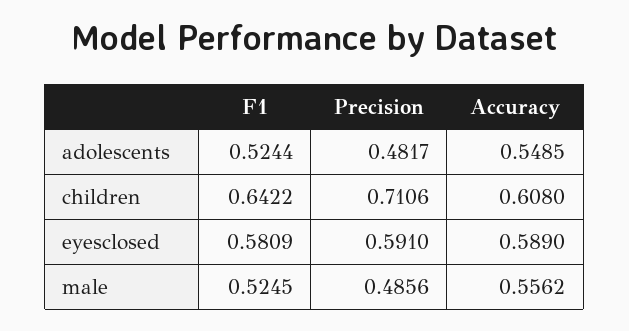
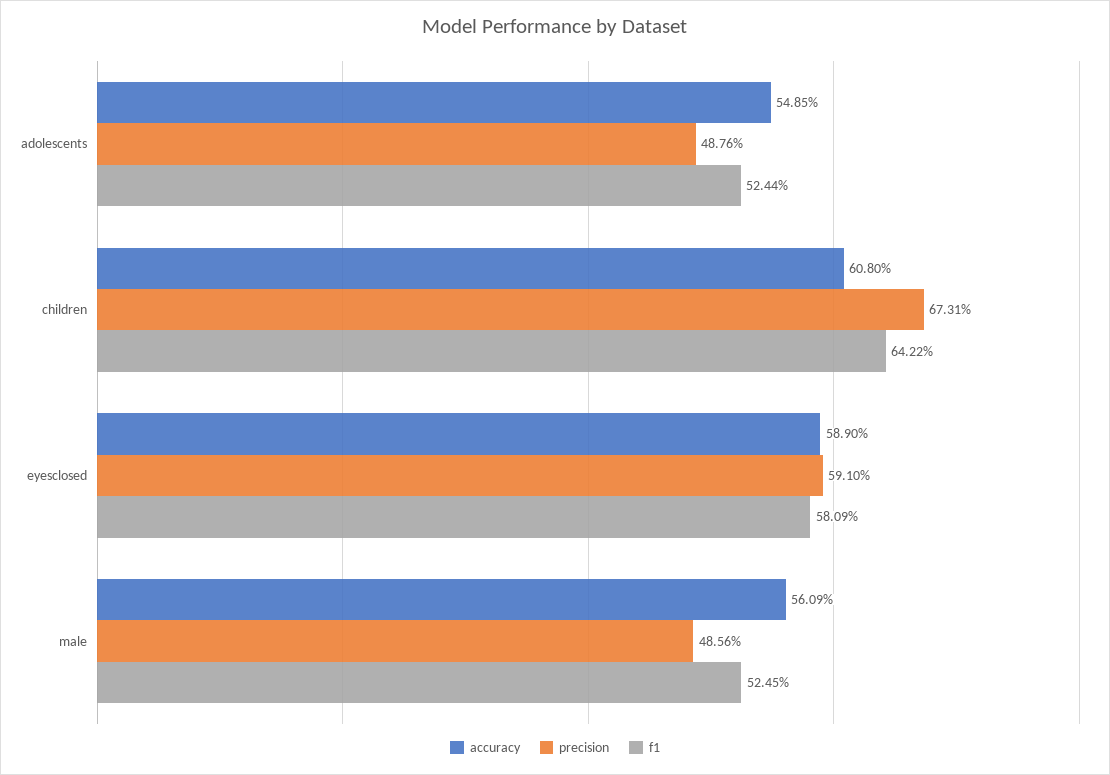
Precision, adolescents: 0.4817 -> 0.4876
Precision, children: 0.7106 -> 0.6731
Accuracy, male: 0.5562 -> 0.5609

